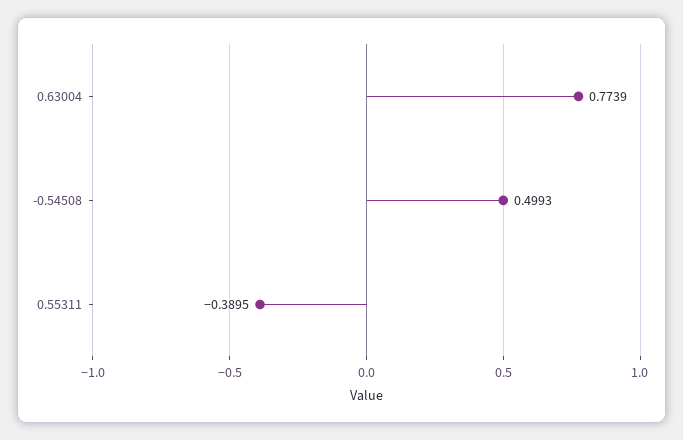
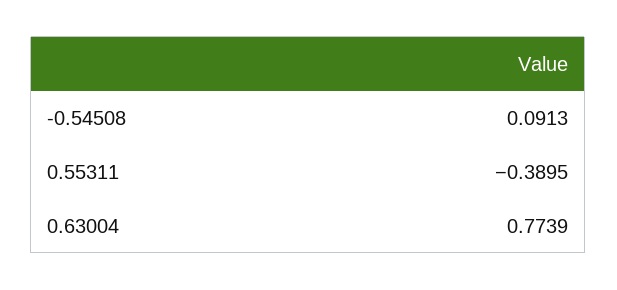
-0.54508: 0.4993 -> 0.0913

